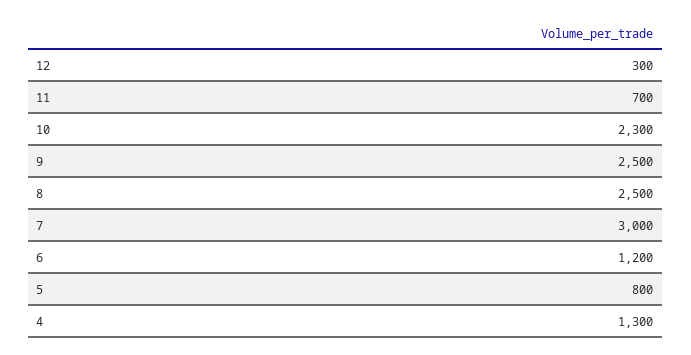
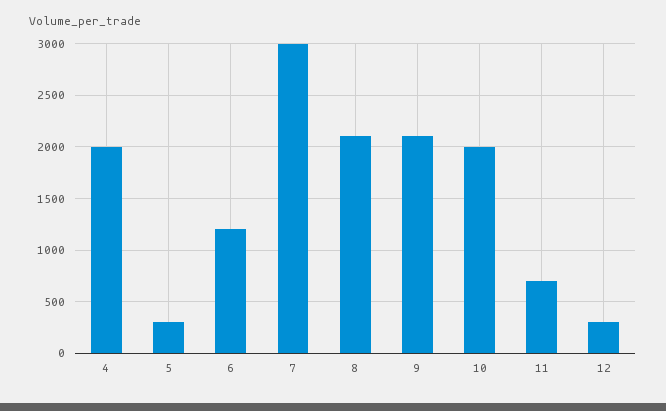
10: 2300 -> 2000
9: 2500 -> 2100
8: 2500 -> 2100
5: 800 -> 300
4: 1300 -> 2000

